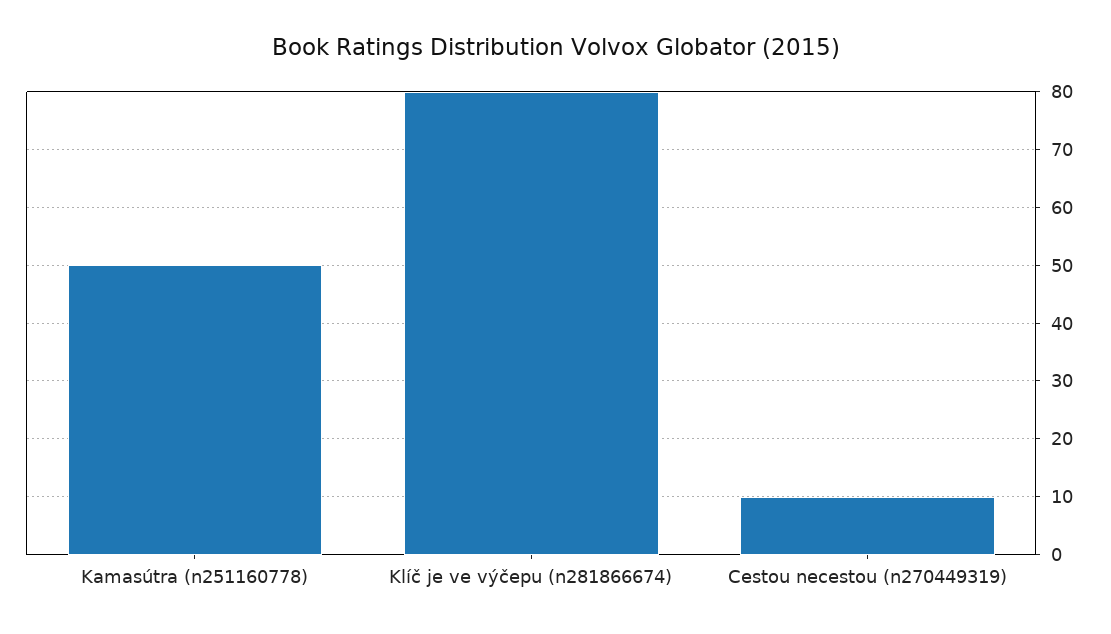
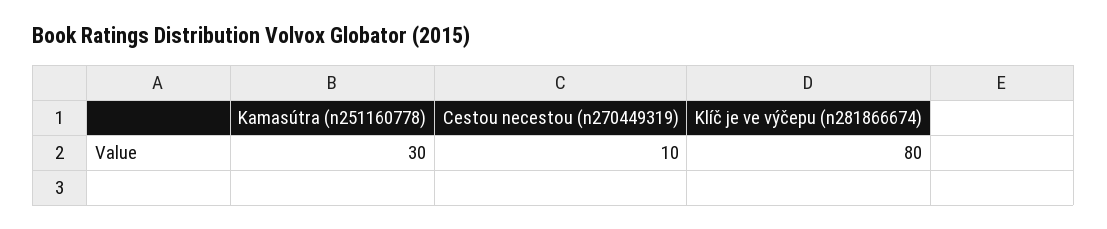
Kamasútra (n251160778): 50 -> 30

